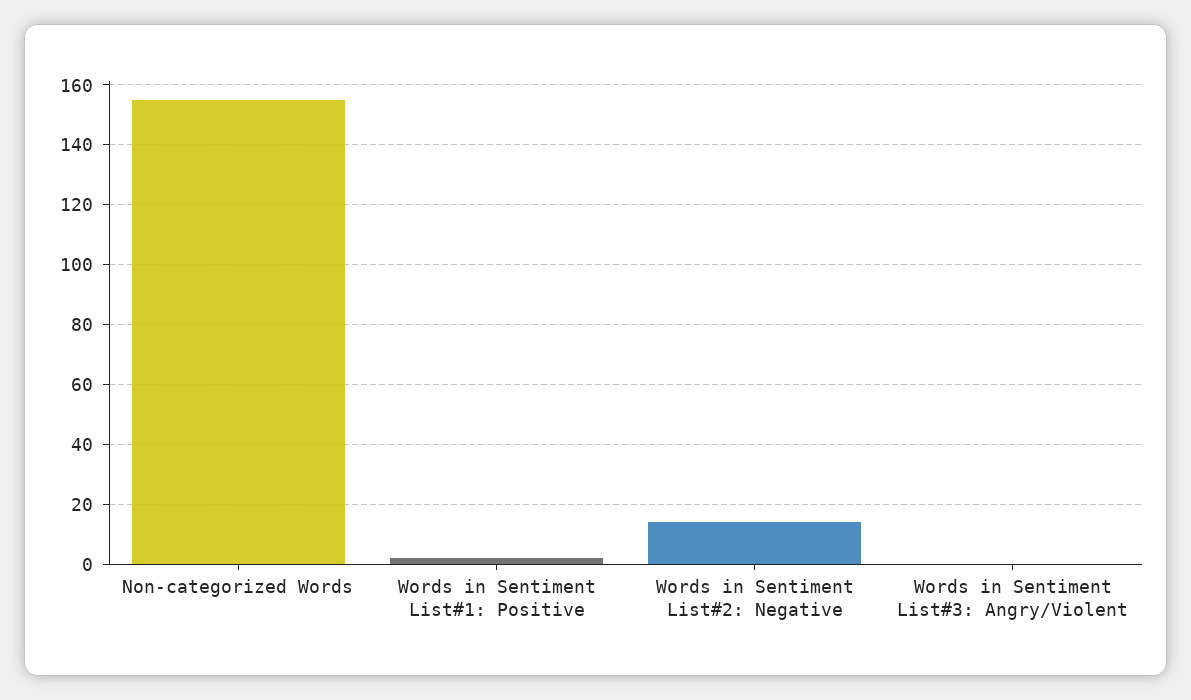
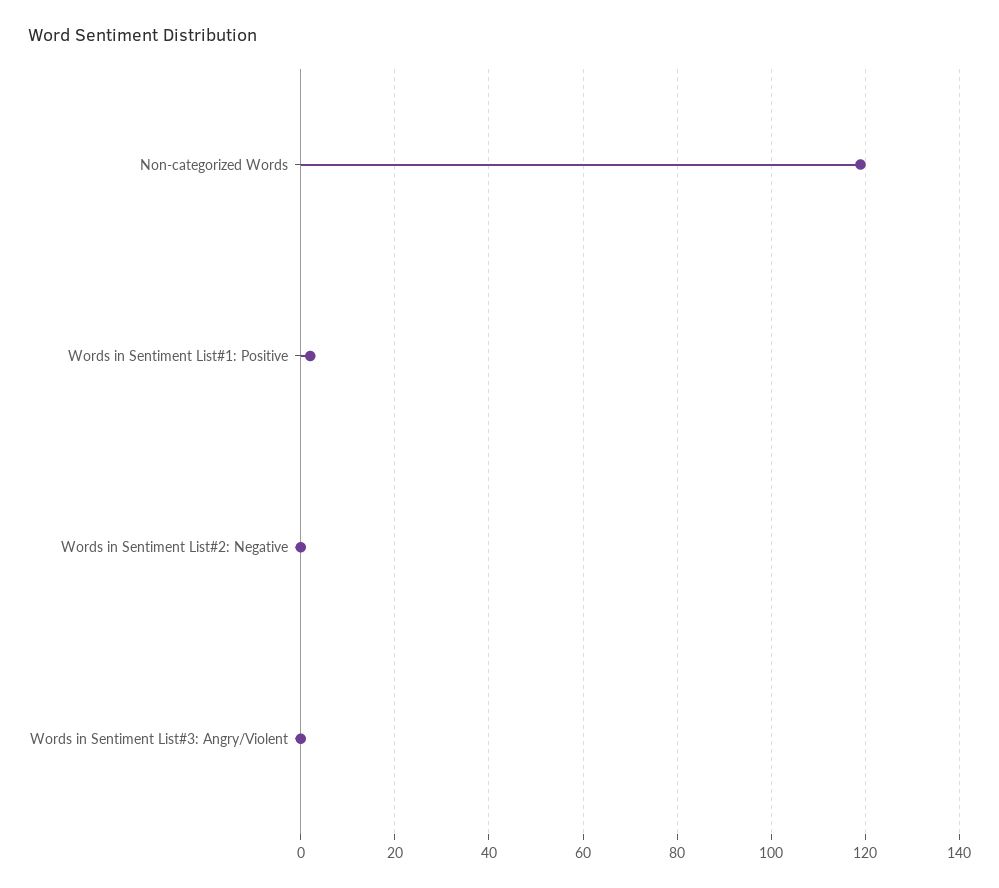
Non-categorized Words: 155 -> 120
Words in Sentiment List#2: Negative: 15 -> 0

